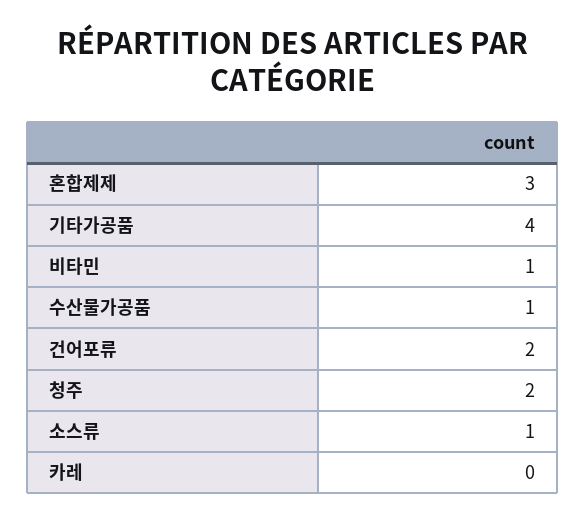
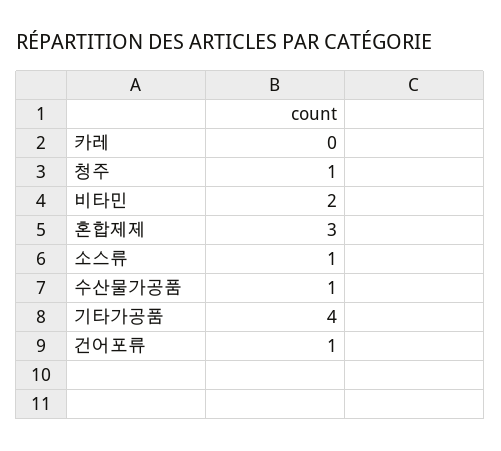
비타민: 1 -> 2
건어포류: 2 -> 1
청주: 2 -> 1

